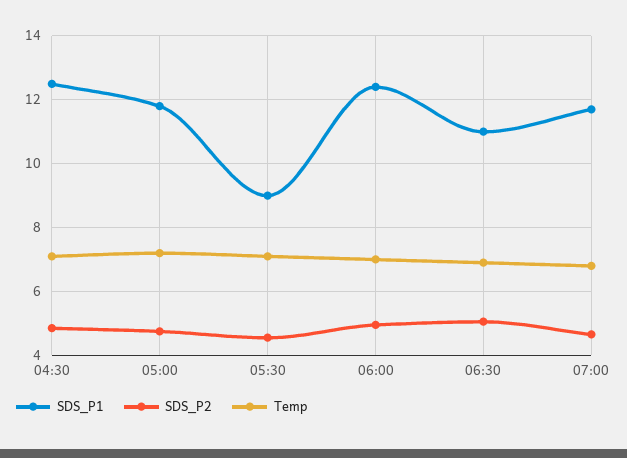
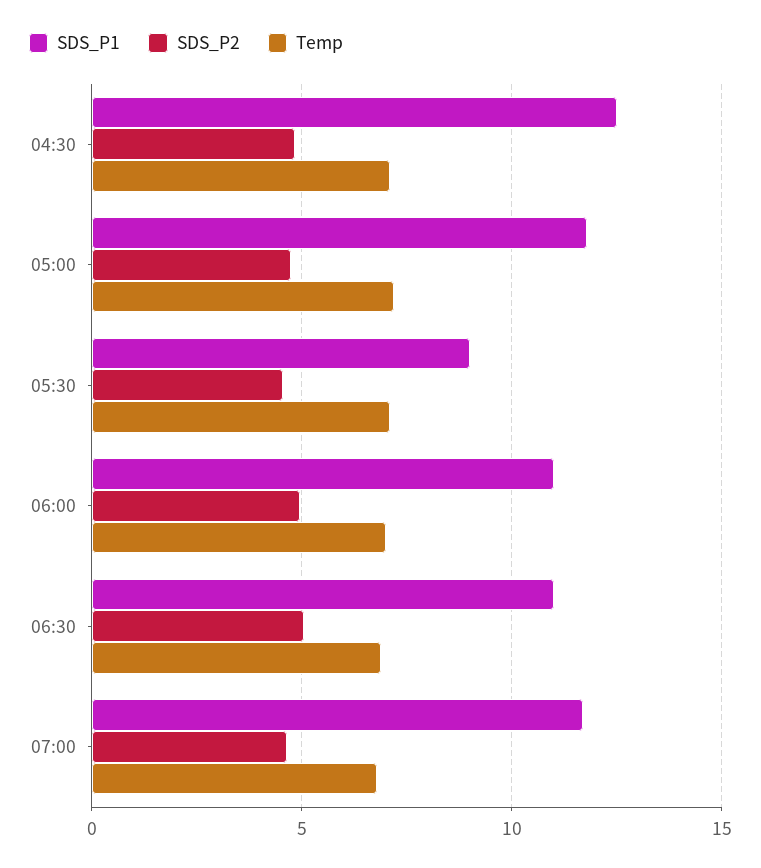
SDS_P1, 06:00: 12.4 -> 11

